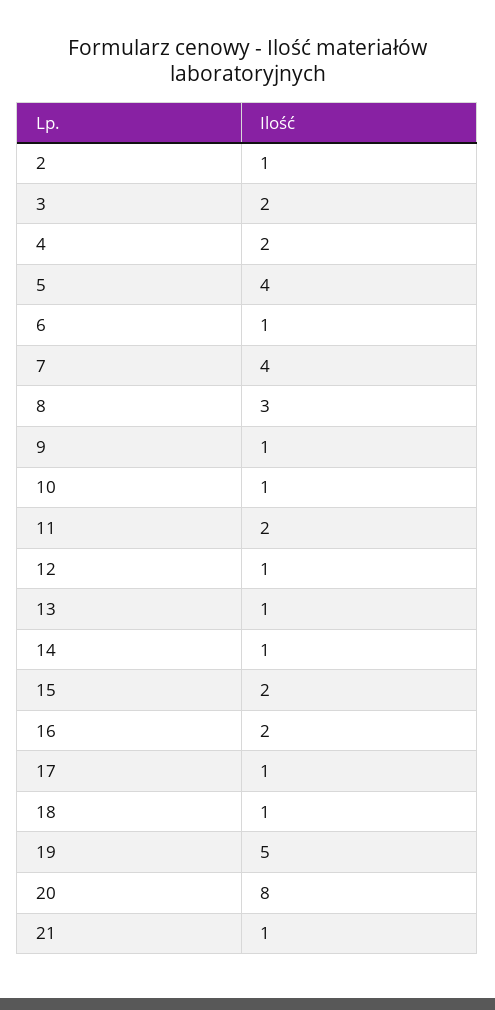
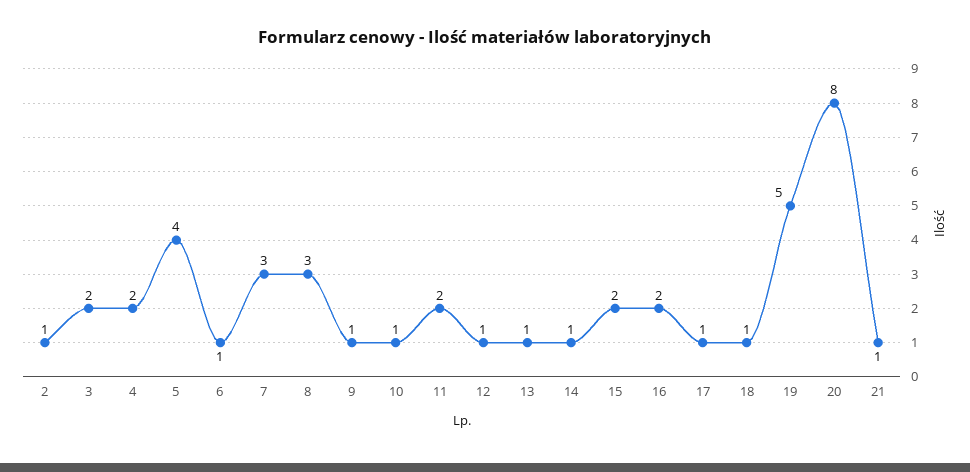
7: 4 -> 3

